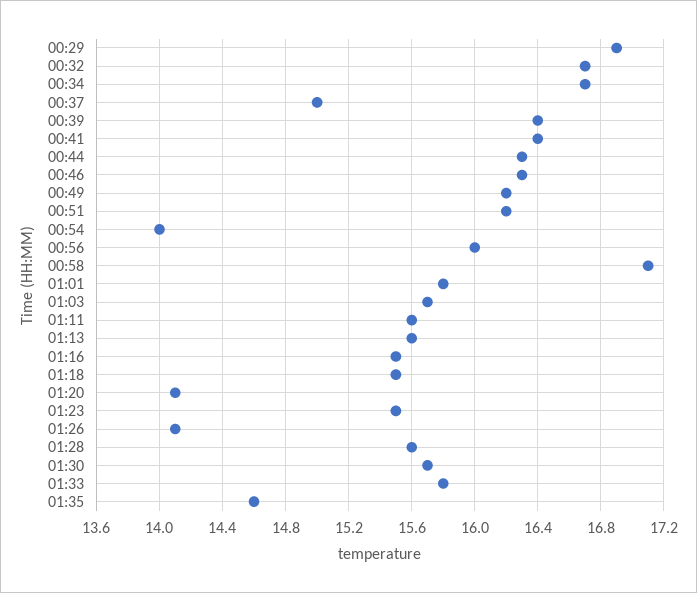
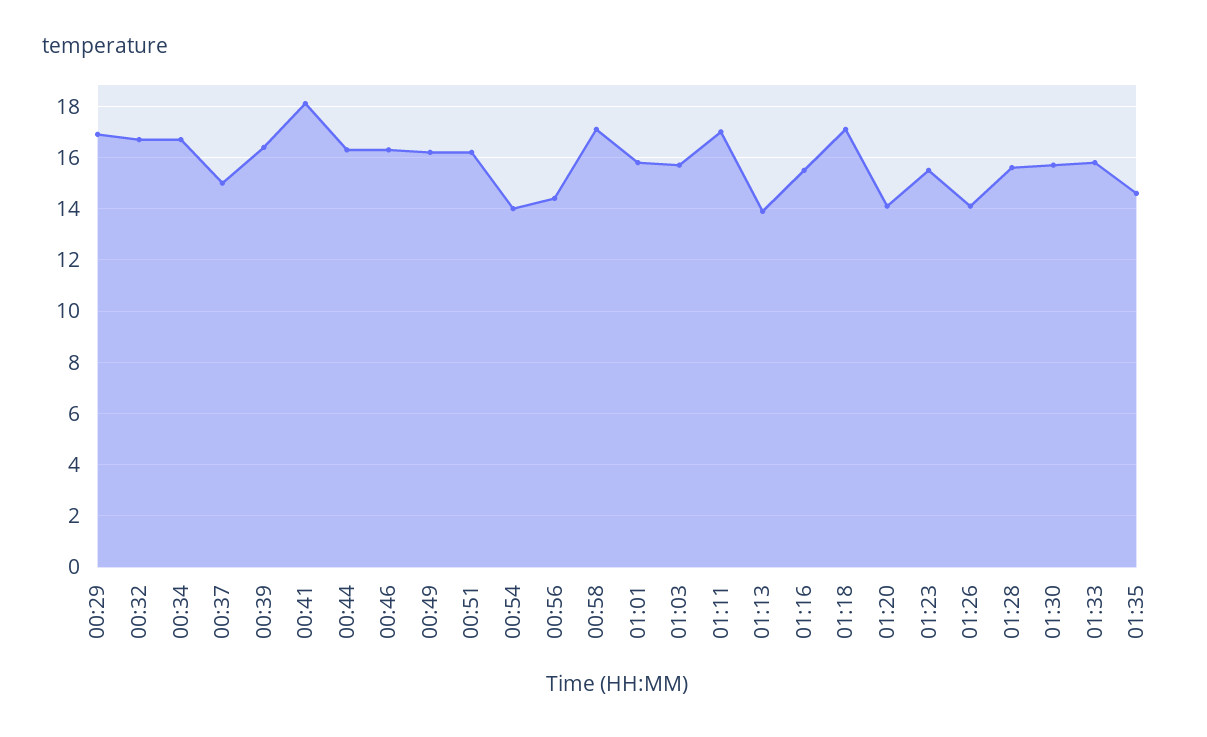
00:41: 16.4 -> 18
00:56: 16 -> 14.5
01:11: 15.6 -> 17
01:13: 15.6 -> 14
01:18: 15.5 -> 17

